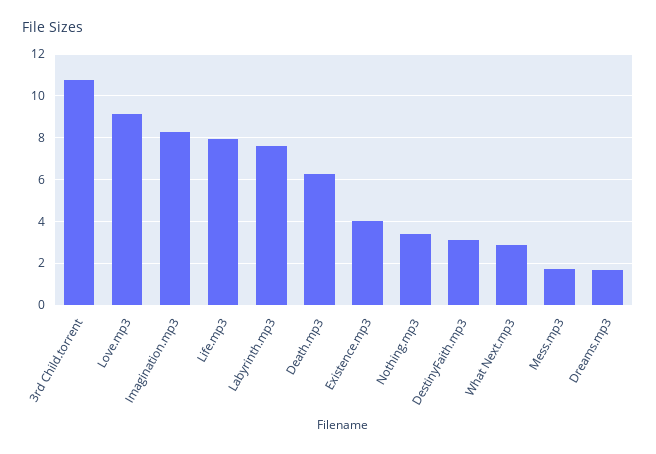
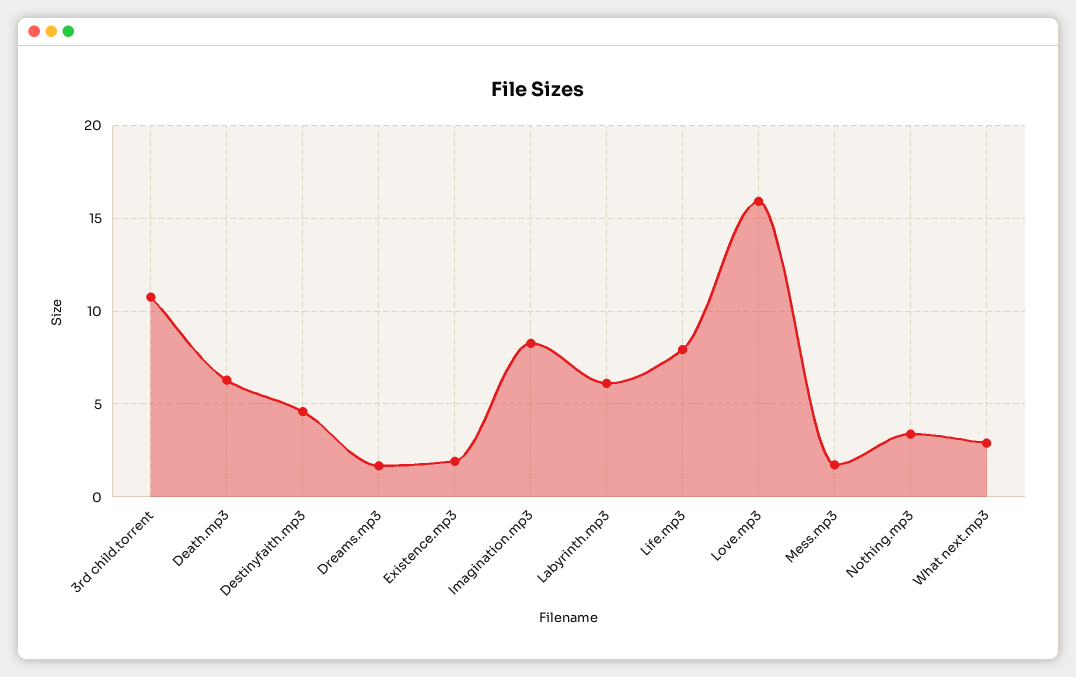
Love.mp3: 9 -> 16
Labyrinth.mp3: 7.5 -> 6
Existence.mp3: 4 -> 2
DestinyFaith.mp3: 3 -> 4.5

